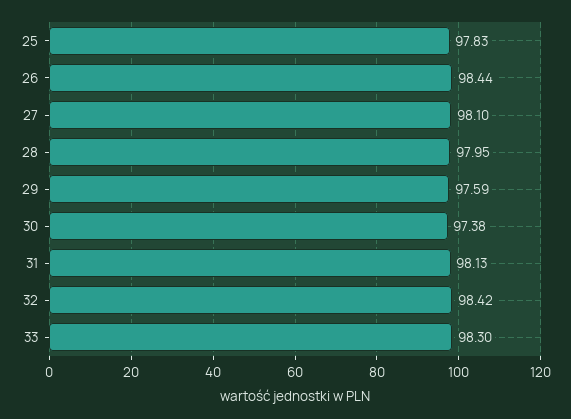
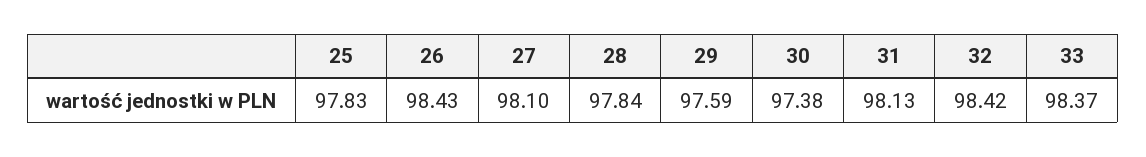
26: 98.44 -> 98.43
28: 97.95 -> 97.84
33: 98.3 -> 98.37

